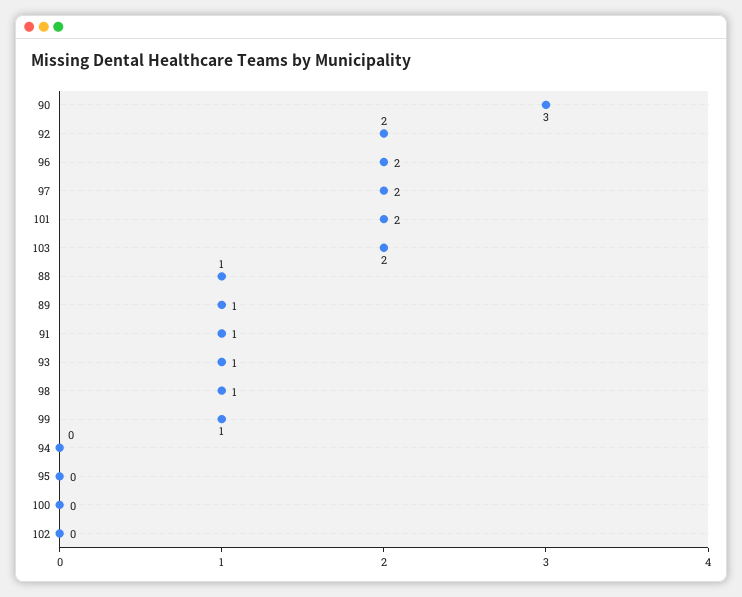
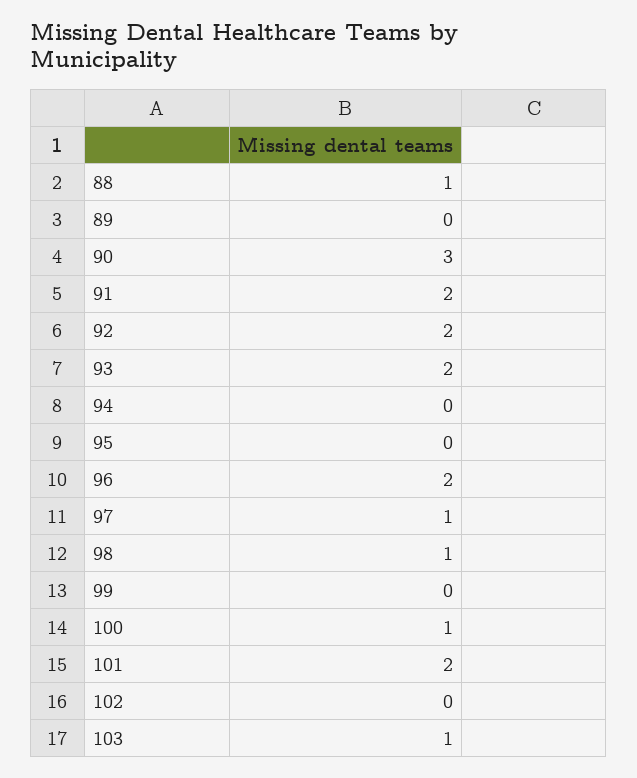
97: 2 -> 1
103: 2 -> 1
89: 1 -> 0
91: 1 -> 2
93: 1 -> 2
99: 1 -> 0
100: 0 -> 1

